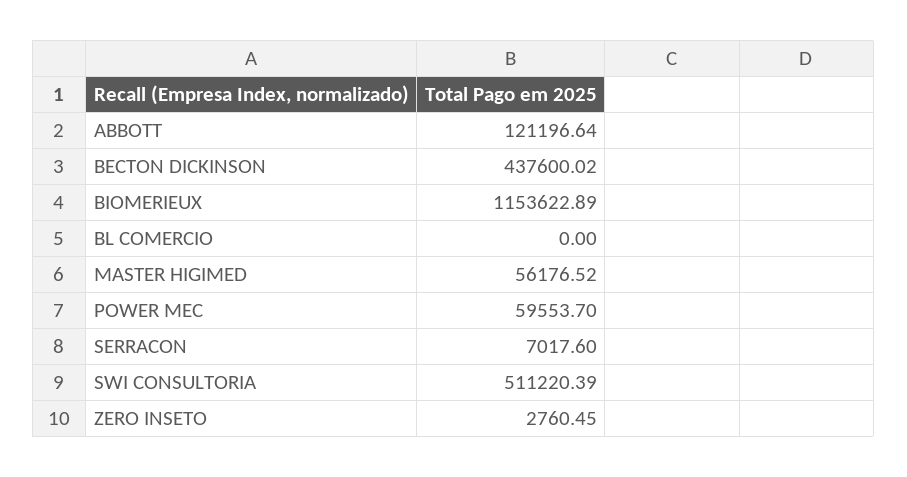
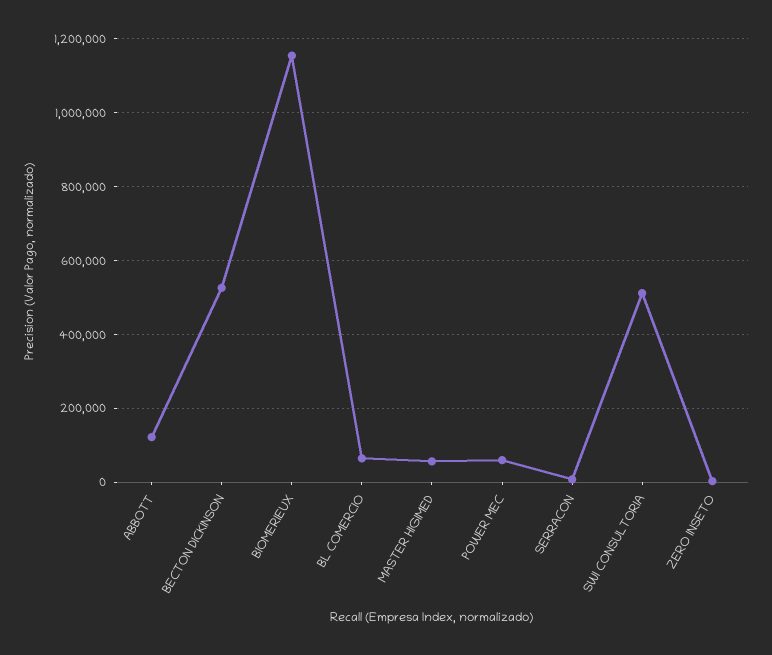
BECTON DICKINSON: 437600.02 -> 520000
BL COMERCIO: 0 -> 60000

